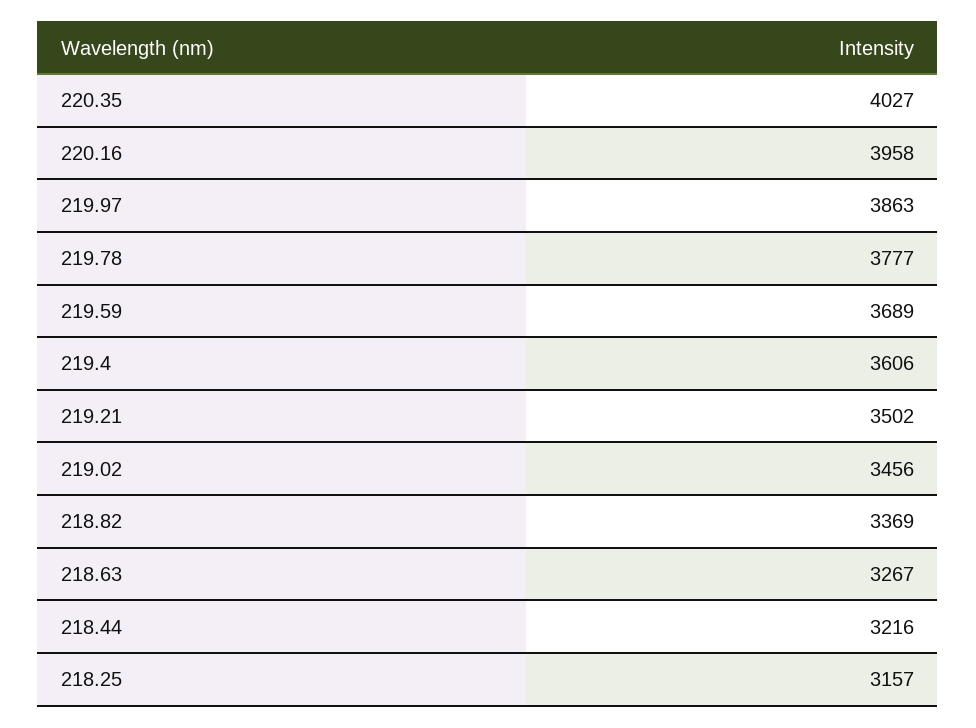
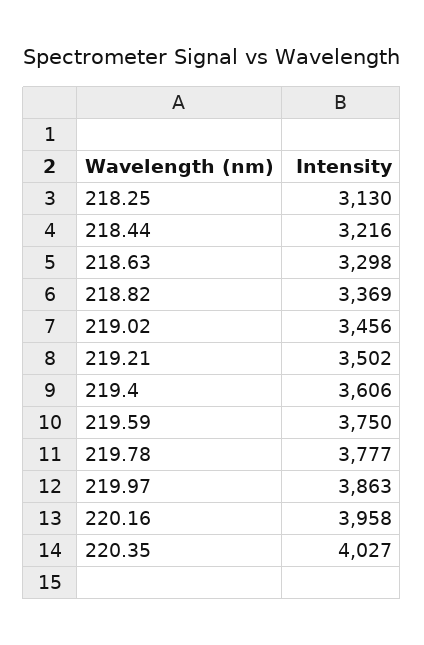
219.59: 3689 -> 3750
218.63: 3267 -> 3298
218.25: 3157 -> 3130

